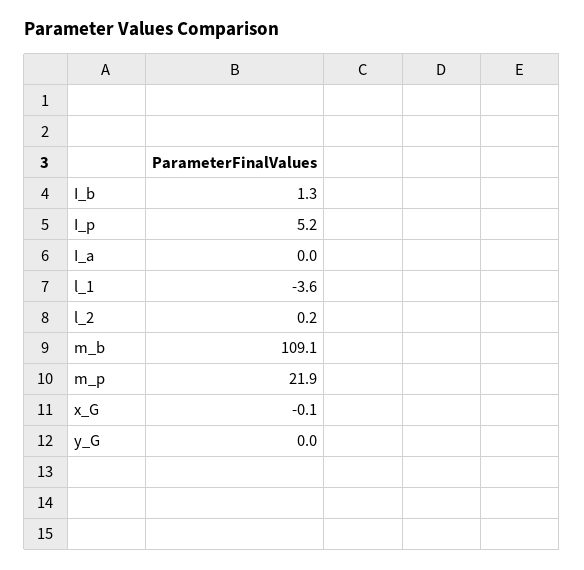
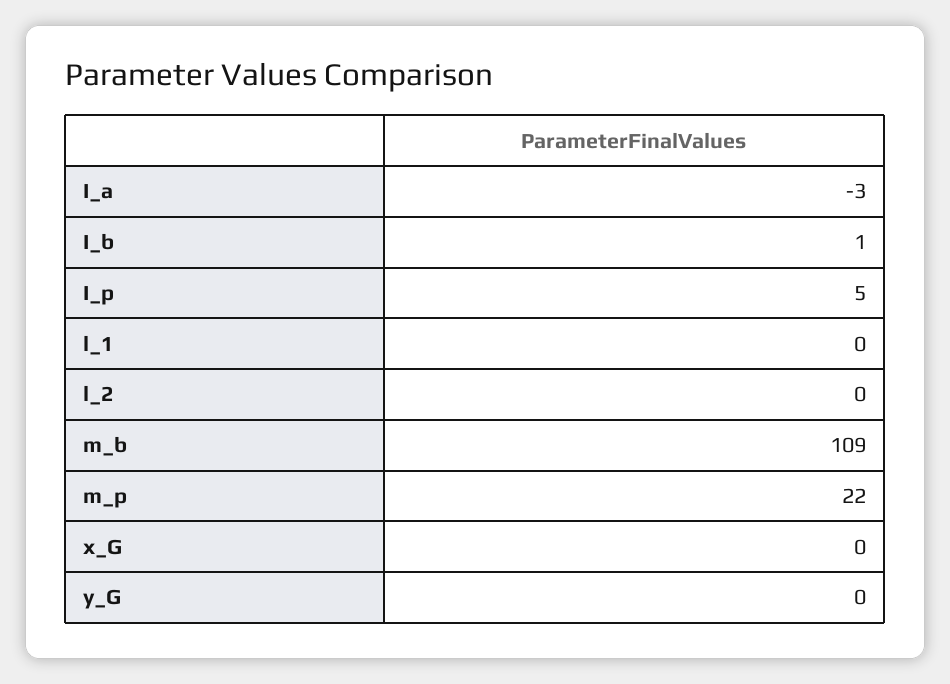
I_a: 0 -> -3
l_1: -3.6 -> 0

